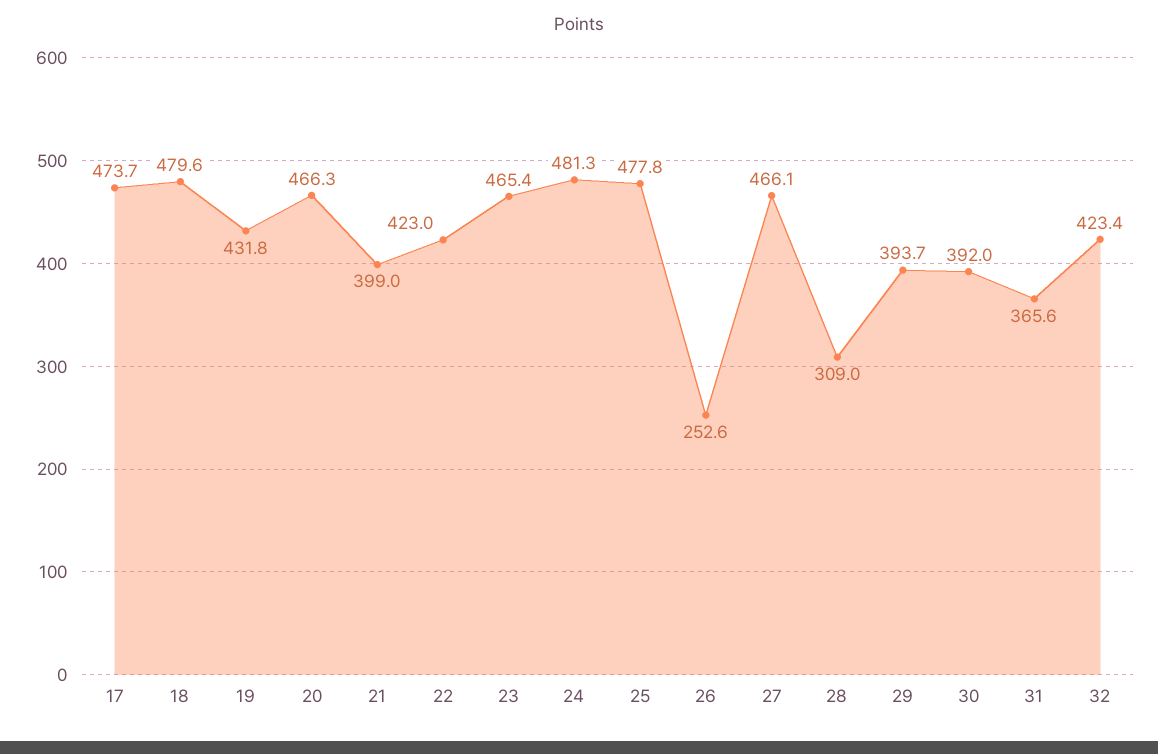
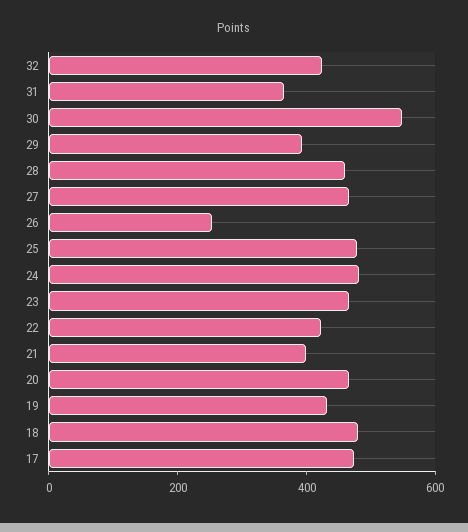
28: 309 -> 450
30: 392 -> 550

